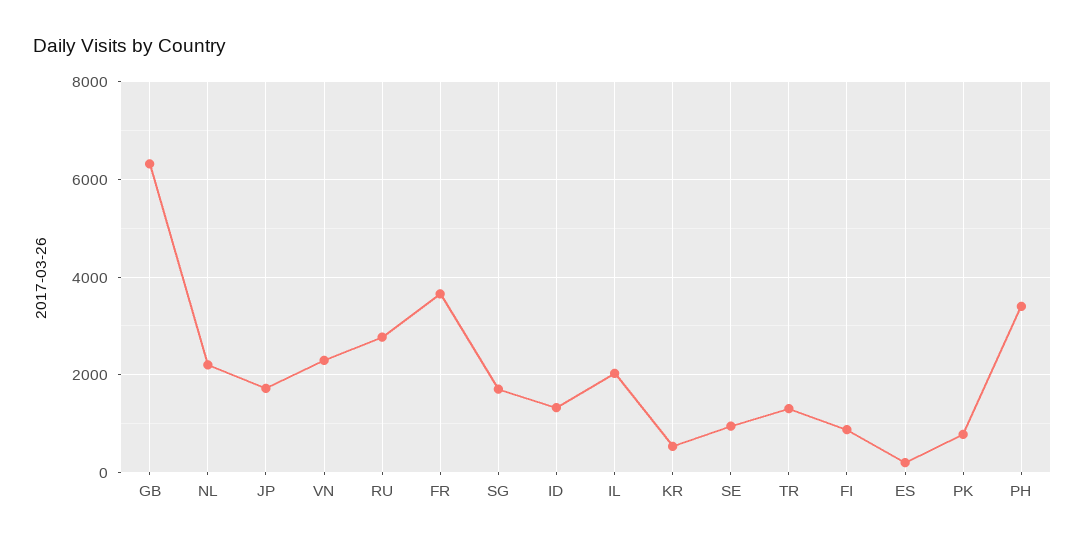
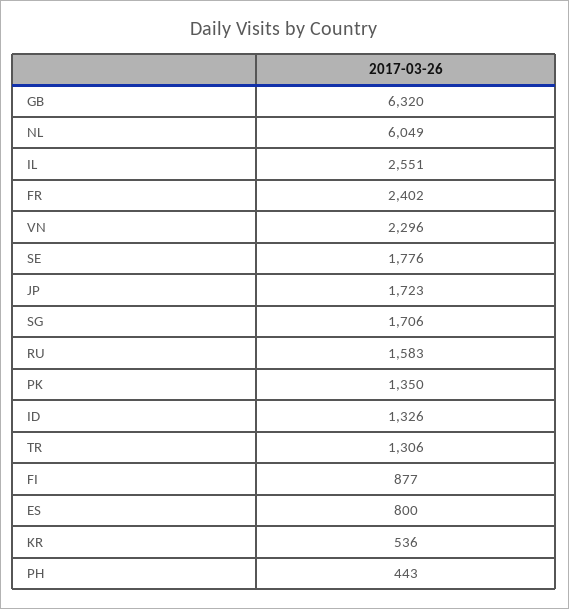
NL: 2200 -> 6049
RU: 2800 -> 1583
FR: 3600 -> 2402
IL: 2000 -> 2551
SE: 1000 -> 1776
ES: 200 -> 800
PK: 800 -> 1350
PH: 3400 -> 443

